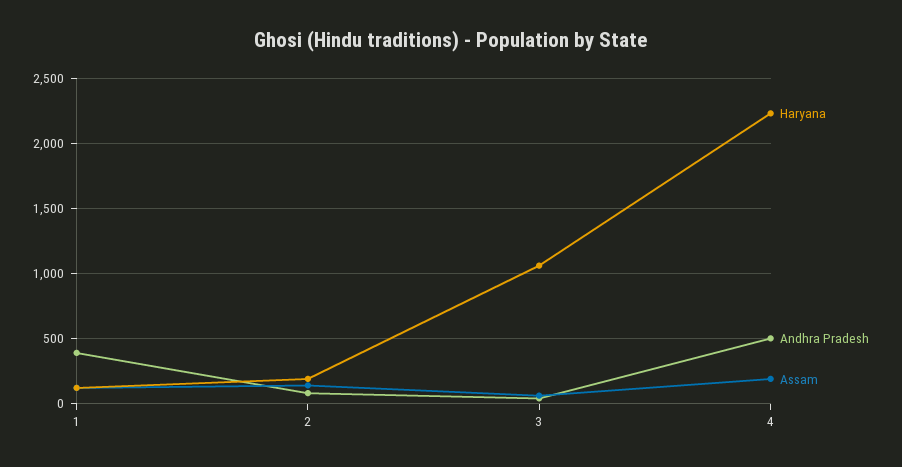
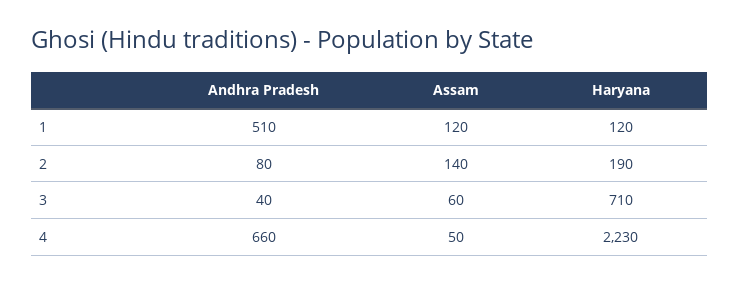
Andhra Pradesh, 1: 400 -> 510
Haryana, 3: 1050 -> 710
Andhra Pradesh, 4: 500 -> 660
Assam, 4: 200 -> 50

